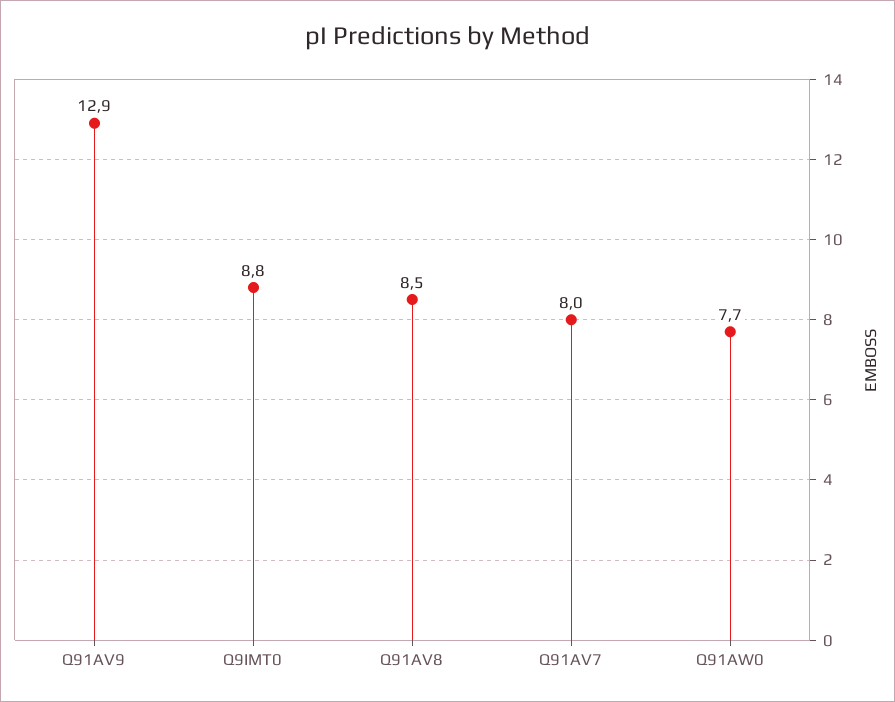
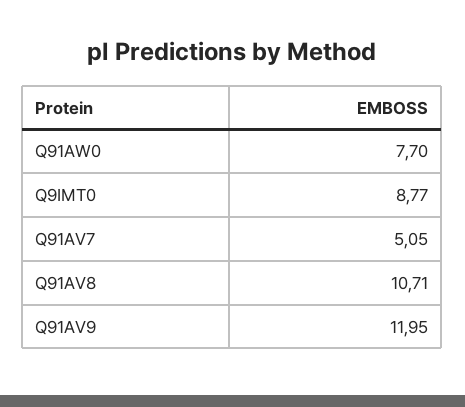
Q91AV9: 12.9 -> 11.95
Q91AV8: 8.5 -> 10.71
Q91AV7: 8 -> 5.05

